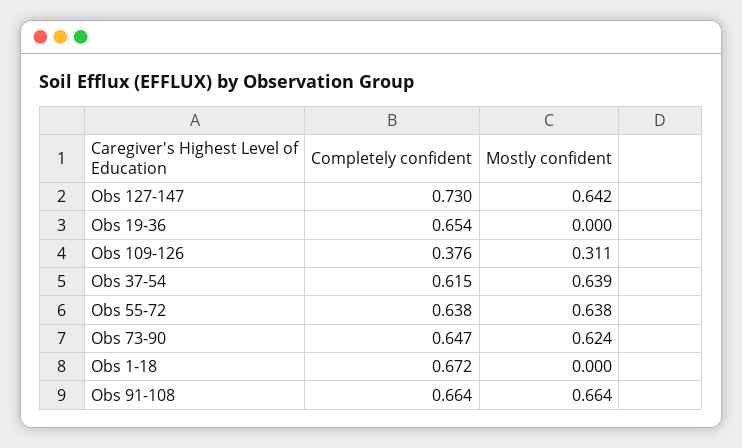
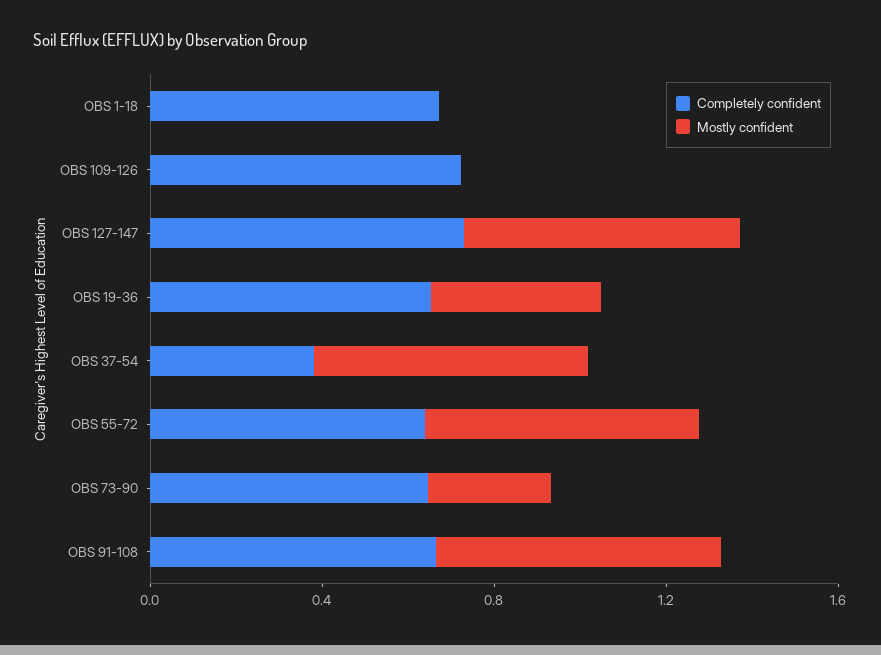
Mostly confident, Obs 19-36: 0 -> 0.4
Completely confident, Obs 109-126: 0.376 -> 0.7
Mostly confident, Obs 109-126: 0.311 -> 0
Completely confident, Obs 37-54: 0.615 -> 0.4
Mostly confident, Obs 73-90: 0.624 -> 0.3

